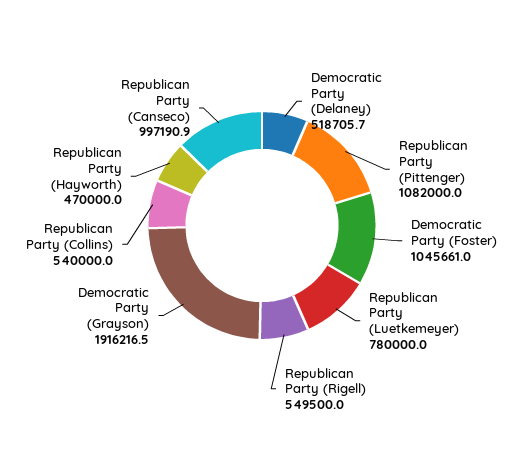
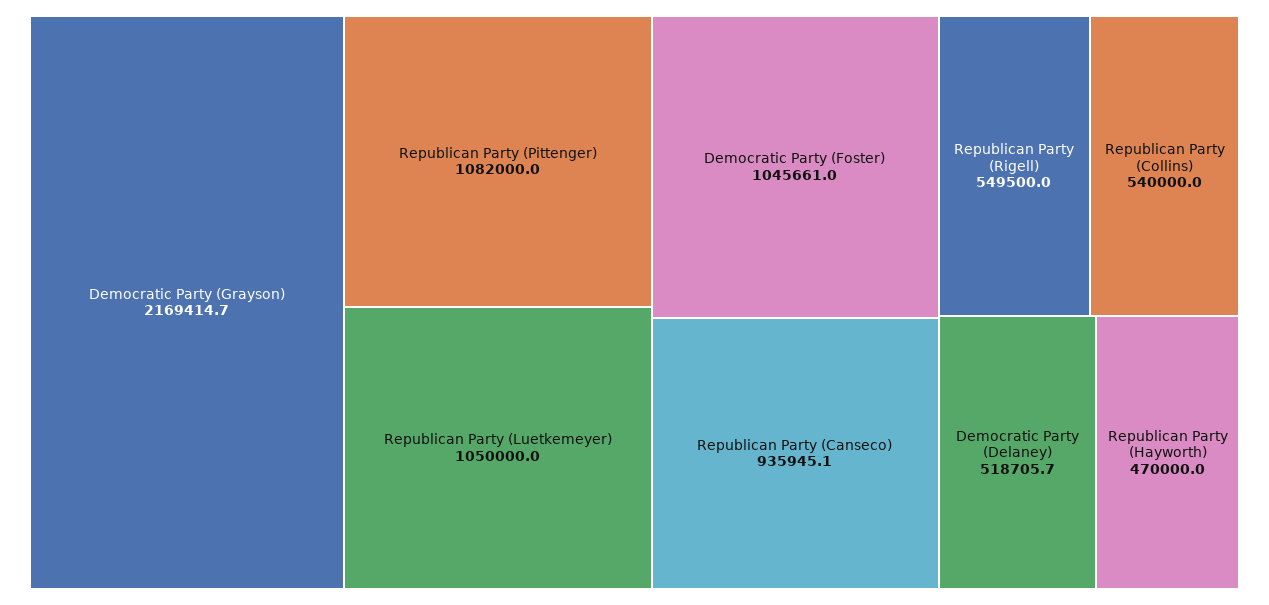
Republican Party (Luetkemeyer): 780000 -> 1050000
Democratic Party (Grayson): 1916216.5 -> 2169414.7
Republican Party (Canseco): 997190.9 -> 935945.1

